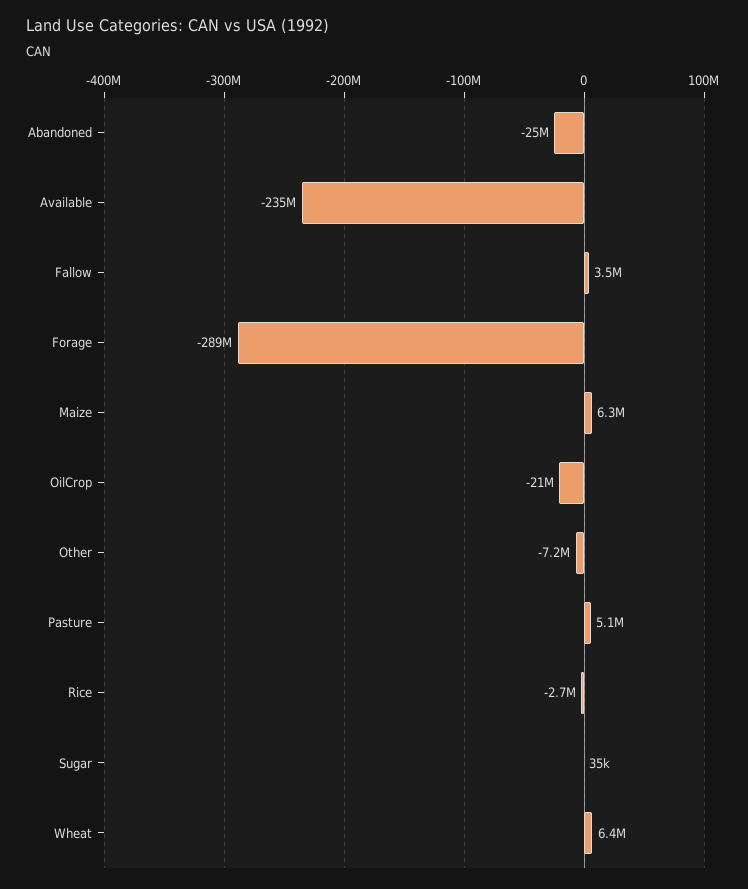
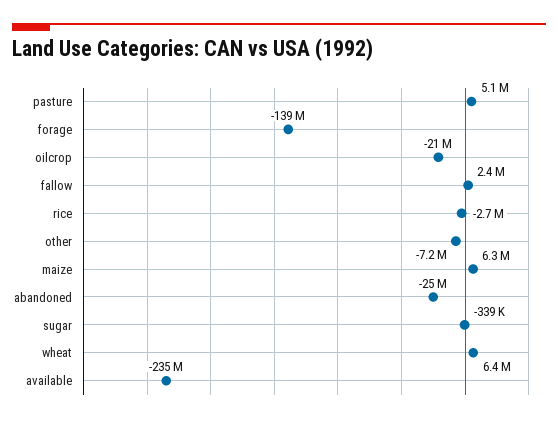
Fallow: 3500000 -> 2400000
Forage: -289000000 -> -139000000
Sugar: 35000 -> -339000

